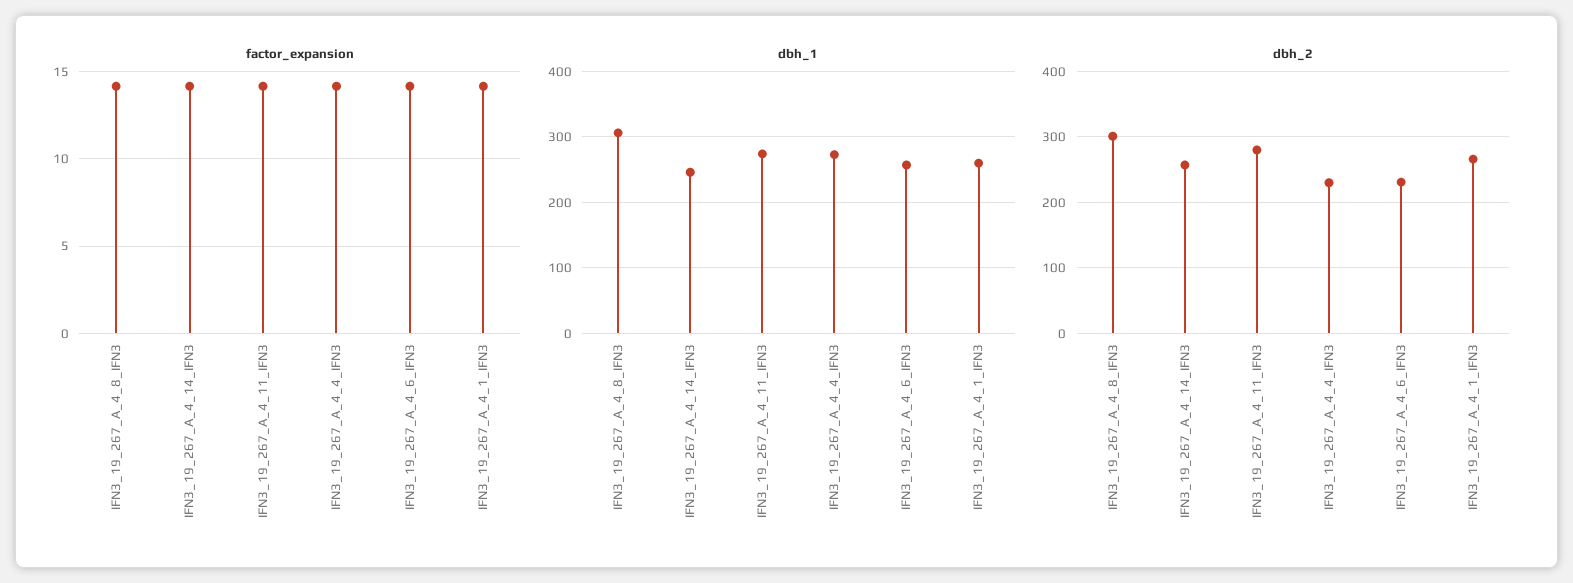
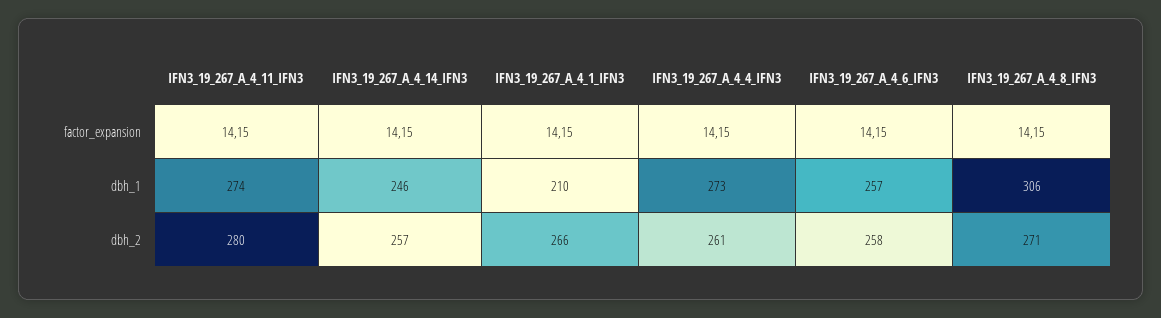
dbh_1, IFN3_19_267_A_4_1_IFN3: 260 -> 210
dbh_2, IFN3_19_267_A_4_8_IFN3: 300 -> 271
dbh_2, IFN3_19_267_A_4_4_IFN3: 230 -> 261
dbh_2, IFN3_19_267_A_4_6_IFN3: 230 -> 258

